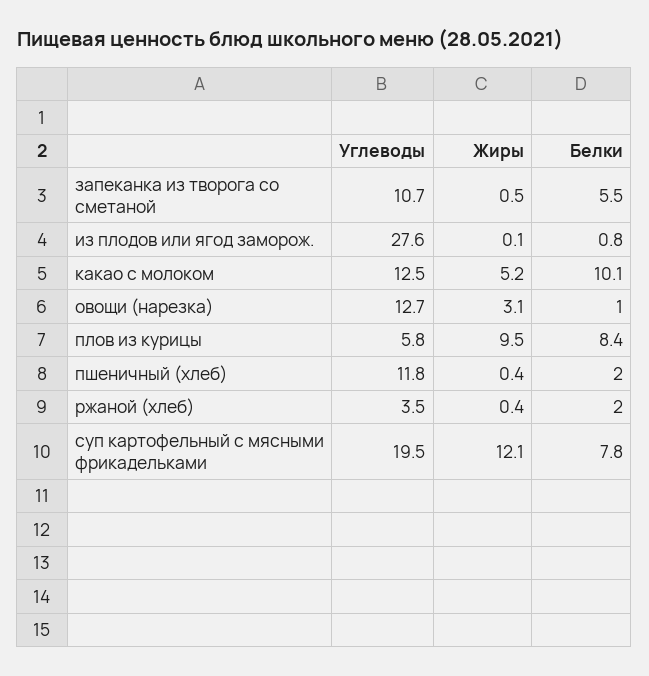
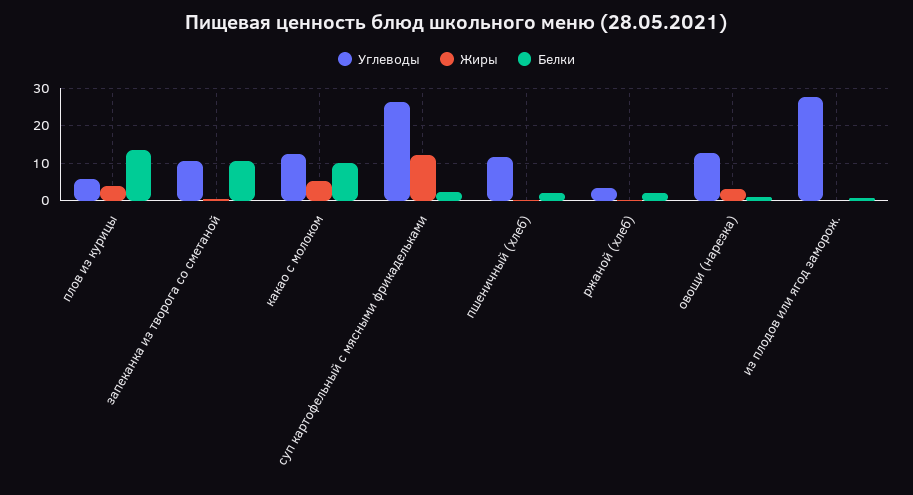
Белки, запеканка из творога со сметаной: 5.5 -> 10
Жиры, плов из курицы: 9.5 -> 4
Белки, плов из курицы: 8.4 -> 14
Углеводы, суп картофельный с мясными фрикадельками: 19.5 -> 26
Белки, суп картофельный с мясными фрикадельками: 7.8 -> 2

